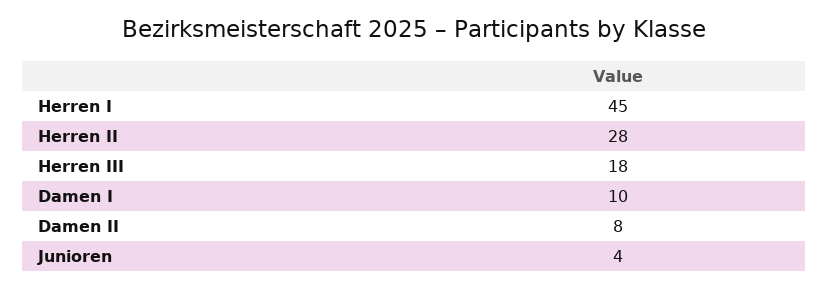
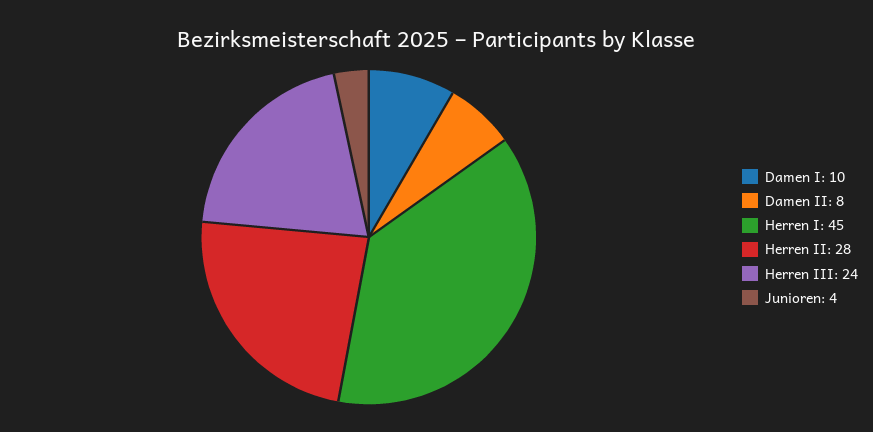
Herren III: 18 -> 24

